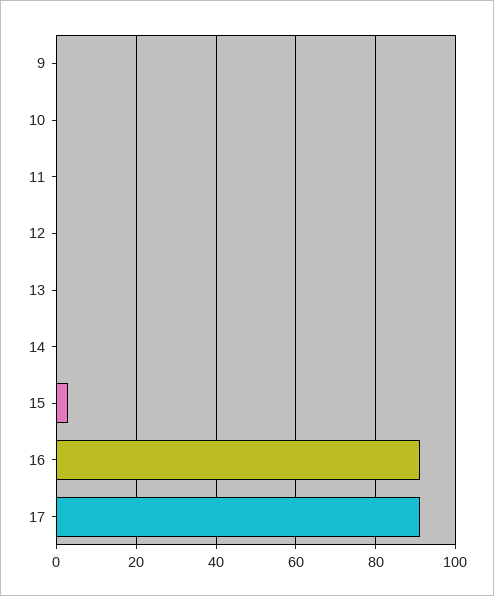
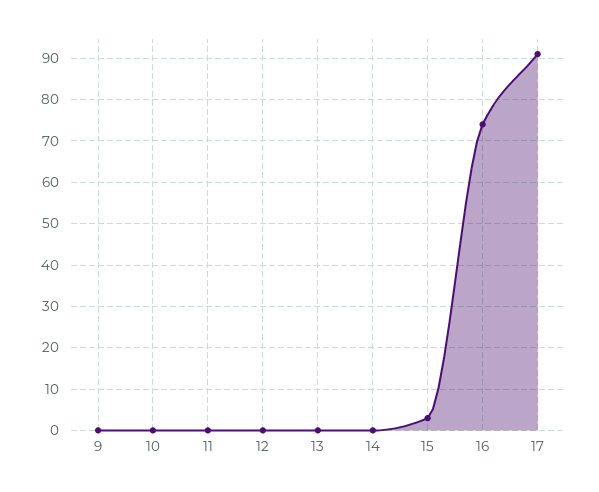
16: 90 -> 75

